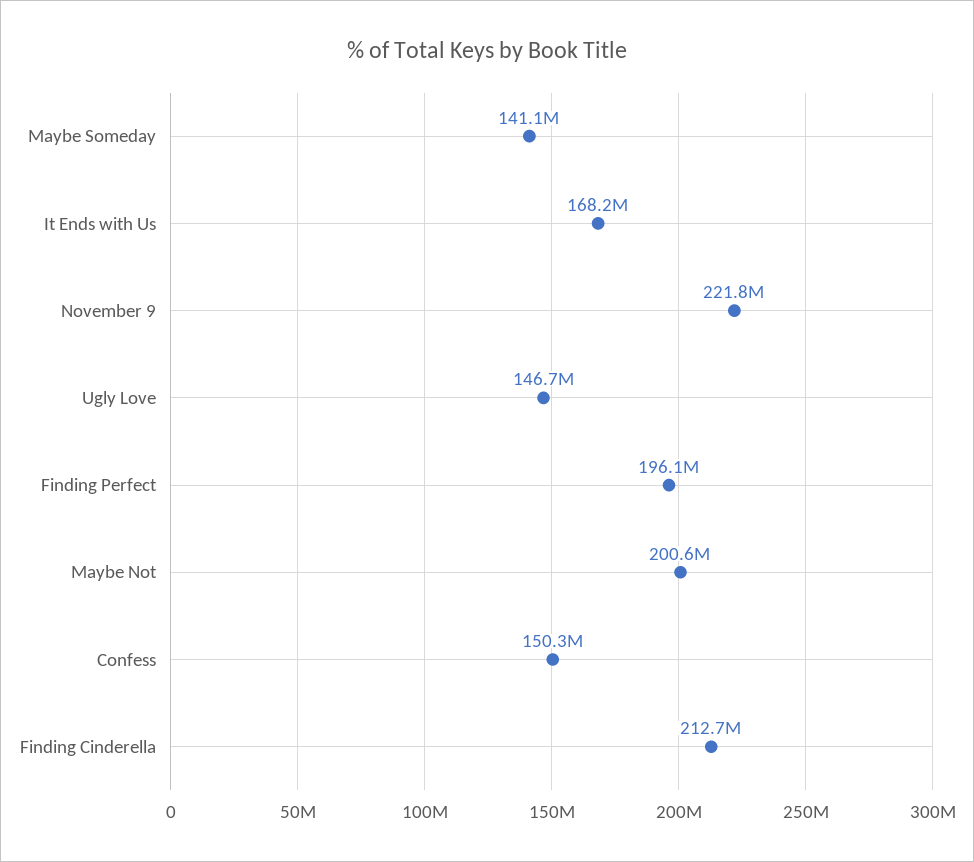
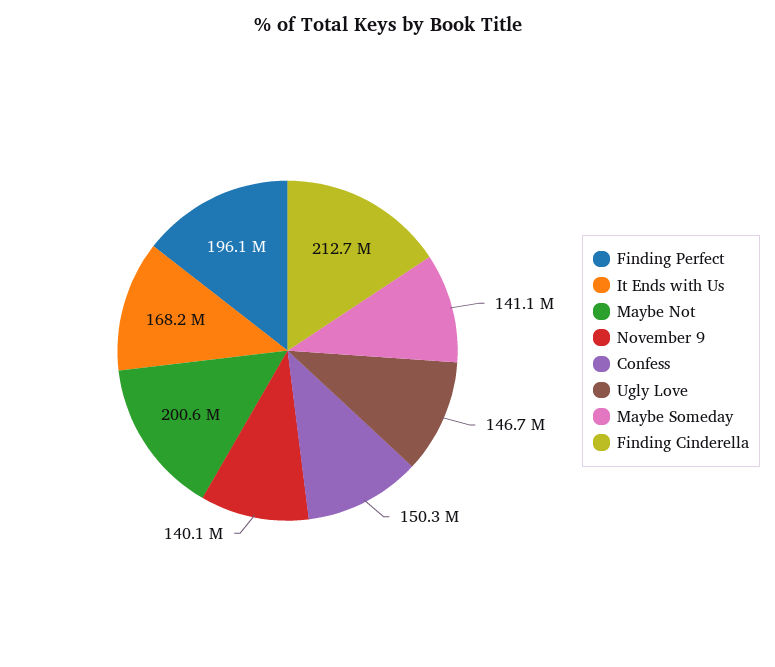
November 9: 221800000 -> 140100000

